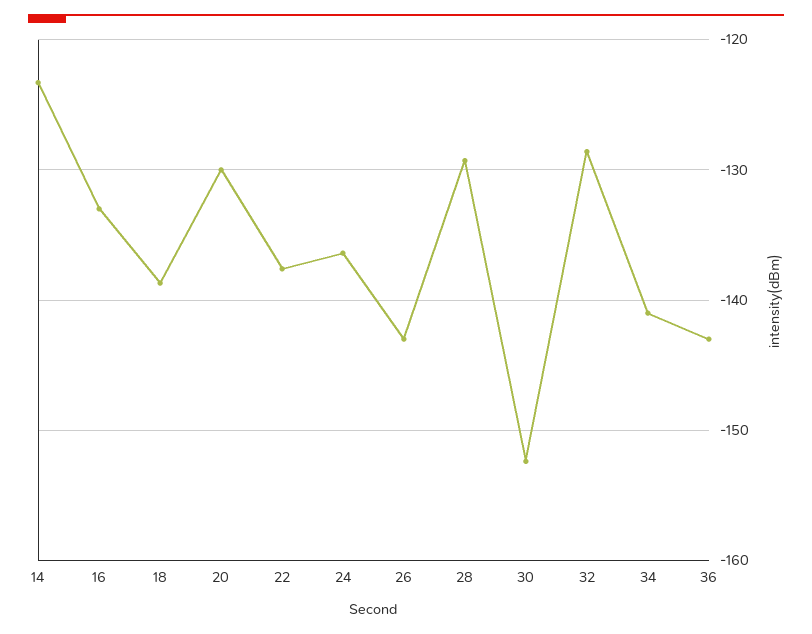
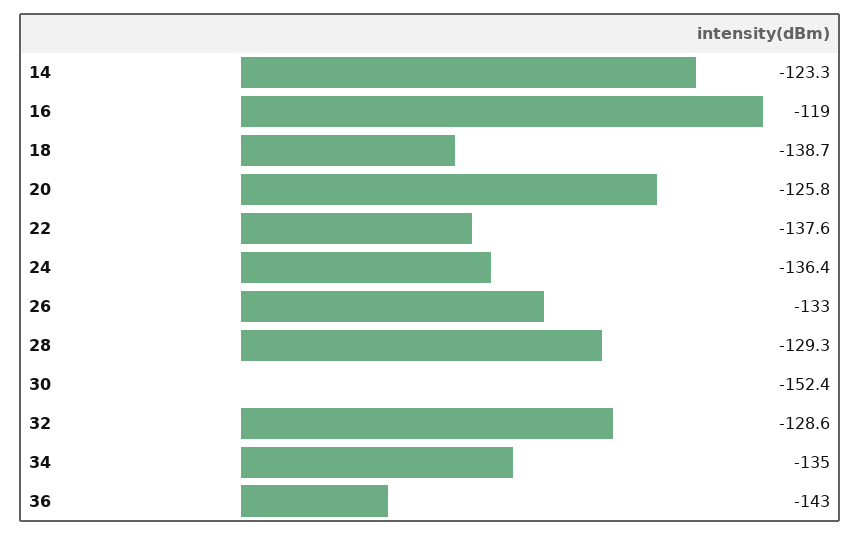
16: -133 -> -119
20: -130 -> -125.8
26: -143 -> -133
34: -141 -> -135

